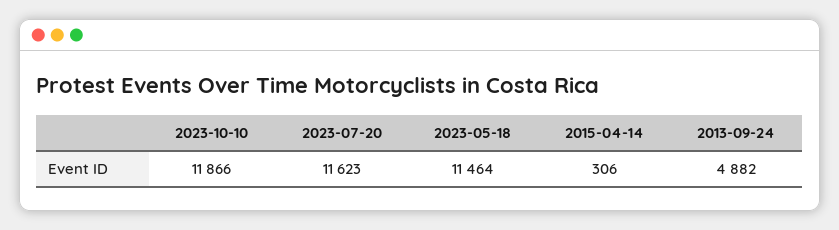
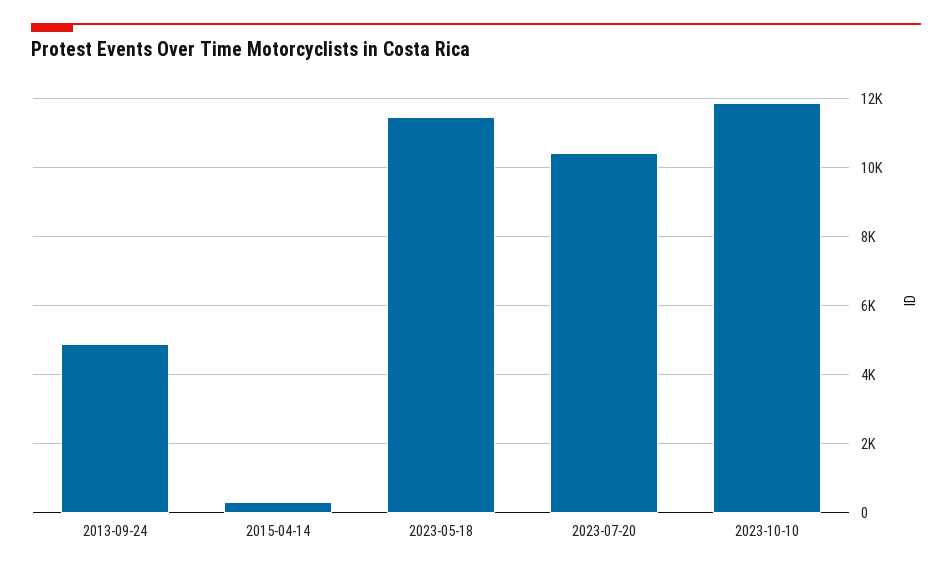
2023-07-20: 11623 -> 10400

